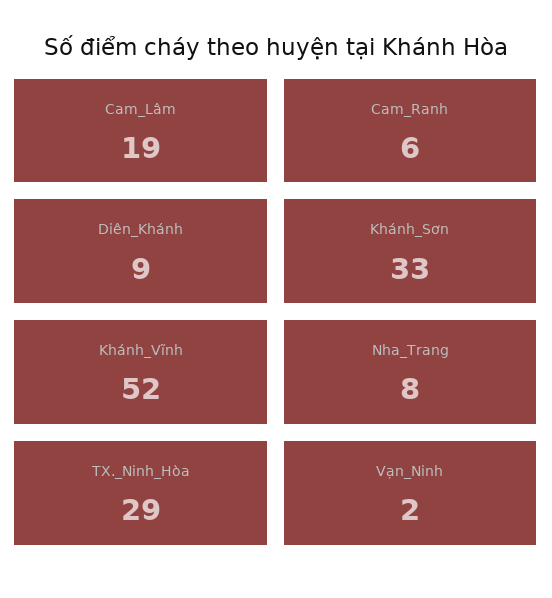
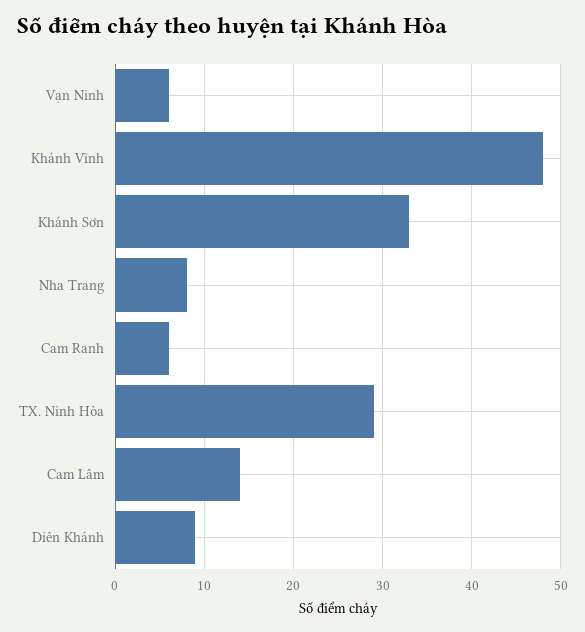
Cam_Lâm: 19 -> 14
Khánh_Vĩnh: 52 -> 48
Vạn_Ninh: 2 -> 6

